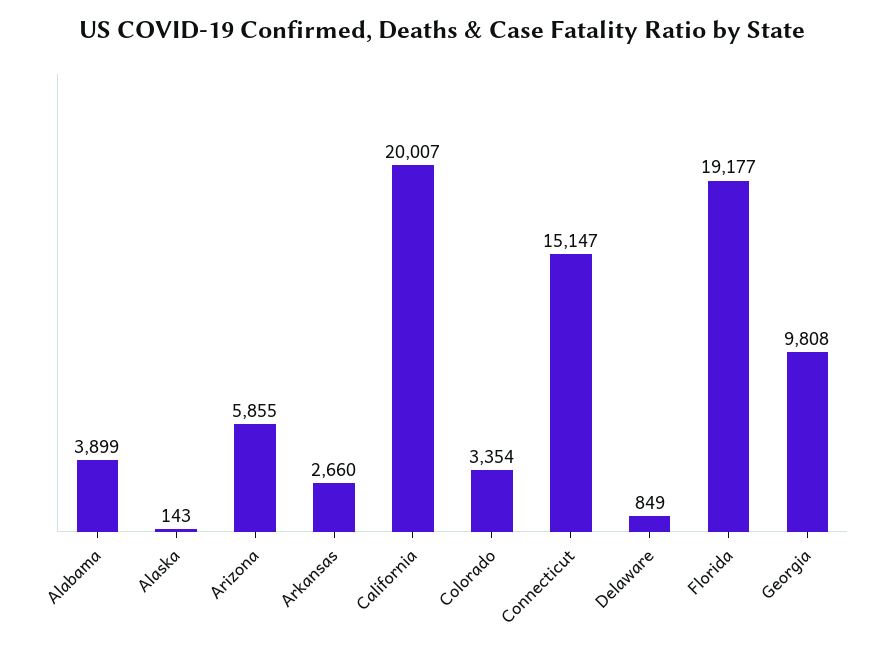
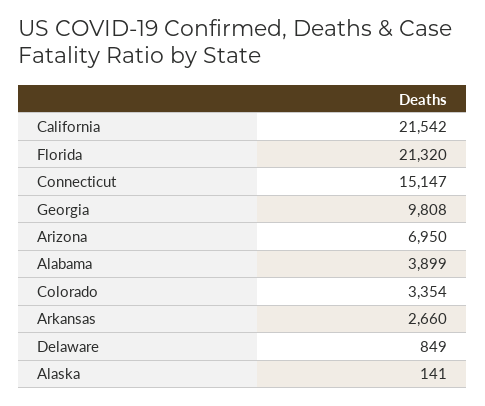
Alaska: 143 -> 141
Arizona: 5855 -> 6950
California: 20007 -> 21542
Florida: 19177 -> 21320

